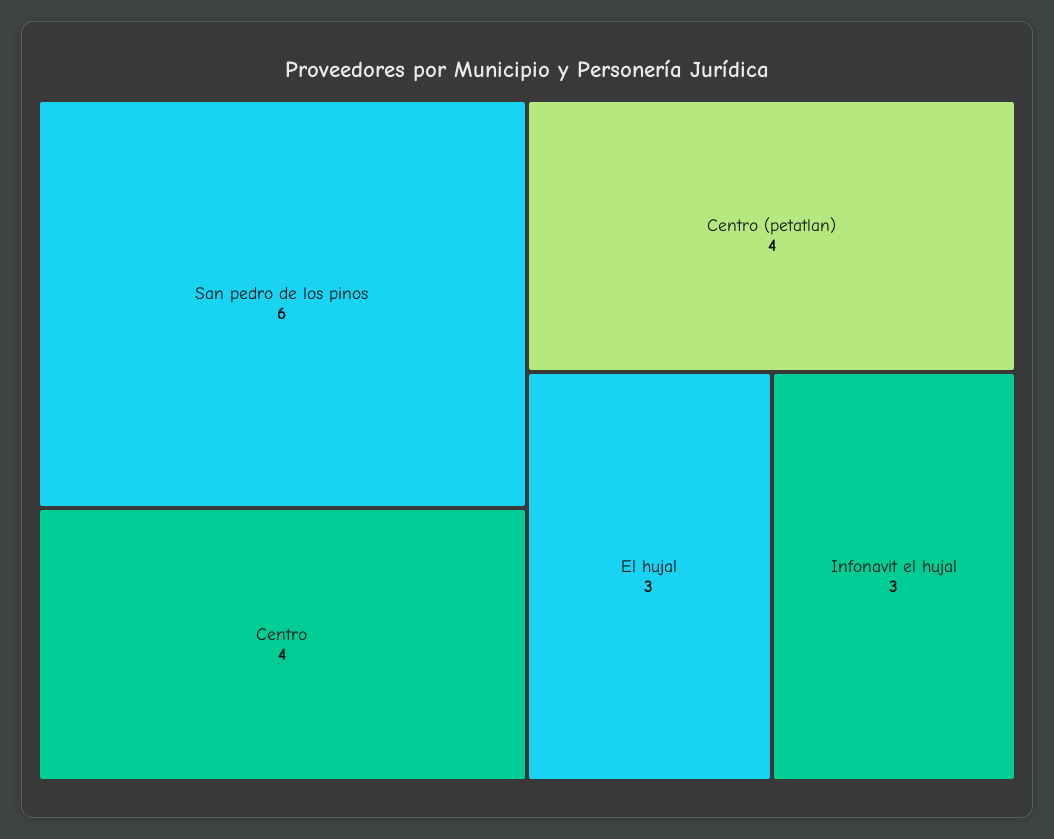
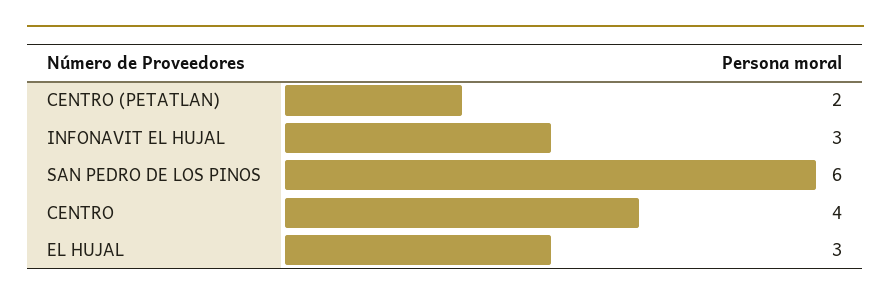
Centro (petatlan): 4 -> 2

